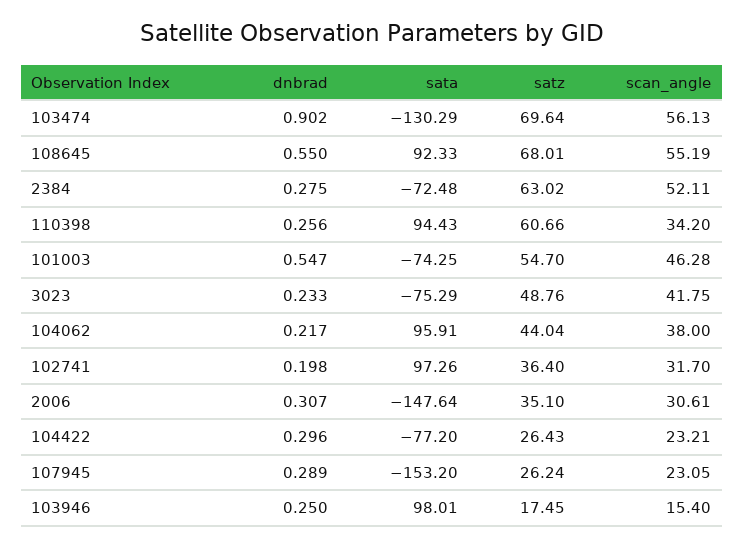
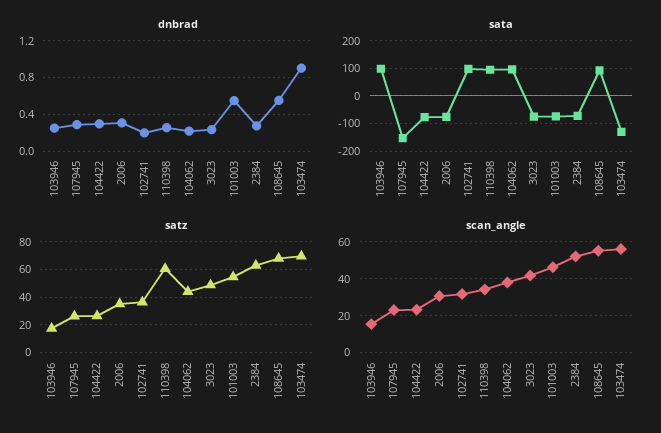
sata, 2006: -147.64 -> -75

